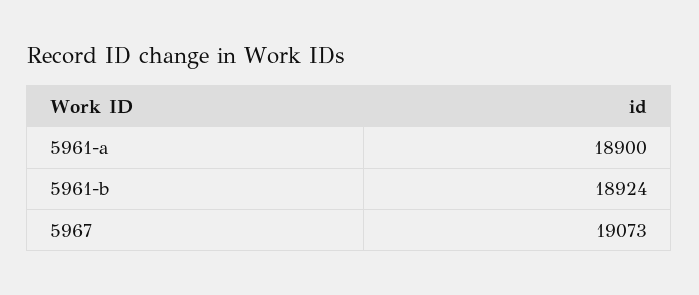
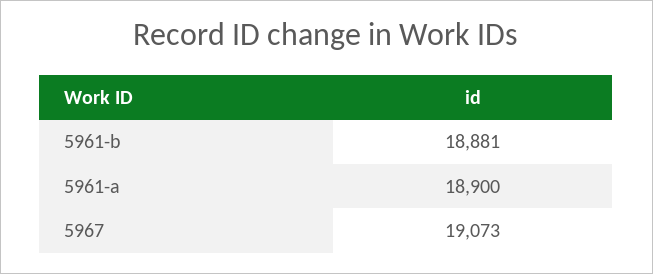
5961-b: 18924 -> 18881

